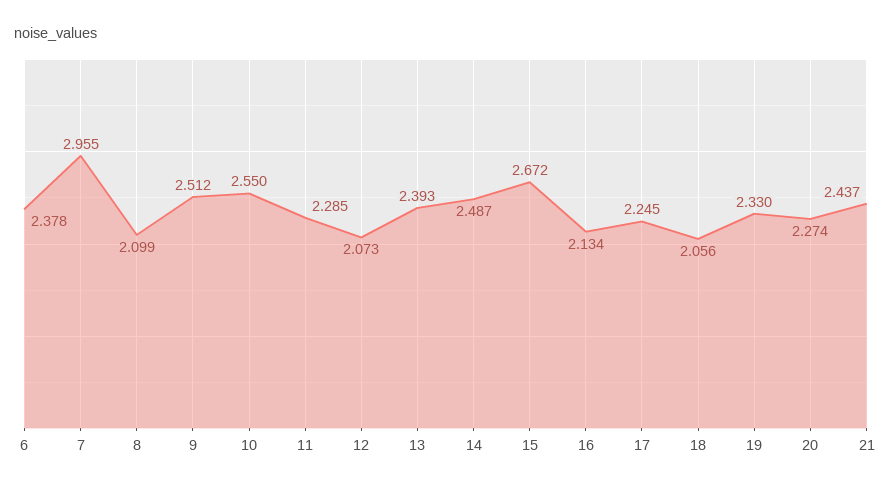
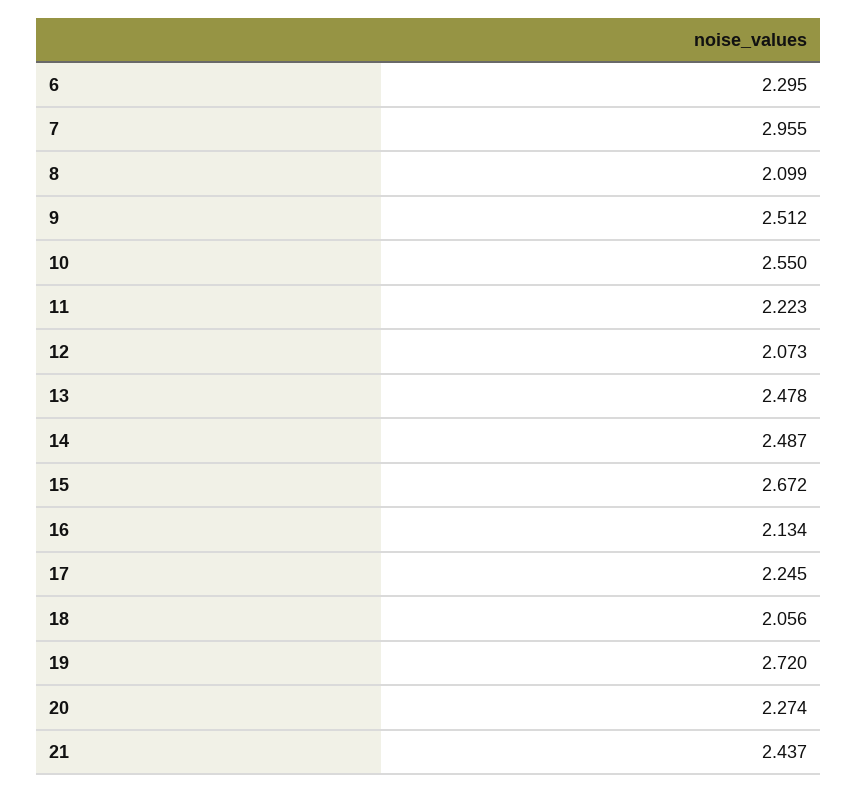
6: 2.378 -> 2.295
11: 2.285 -> 2.223
13: 2.393 -> 2.478
19: 2.33 -> 2.72

